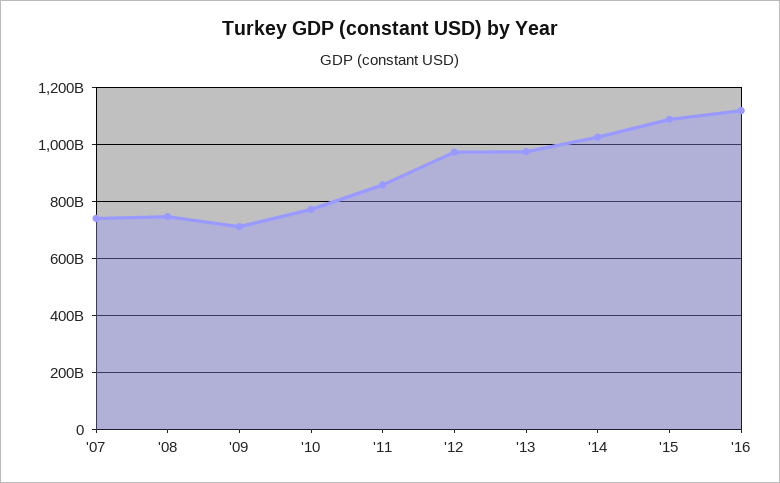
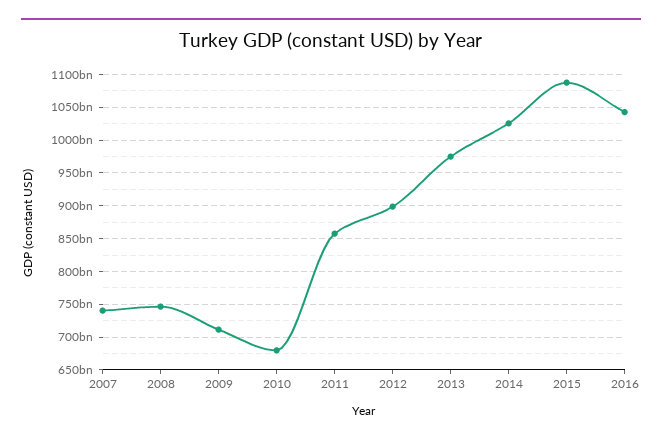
'10: 775000000000 -> 680000000000
'12: 975000000000 -> 900000000000
'16: 1125000000000 -> 1040000000000

